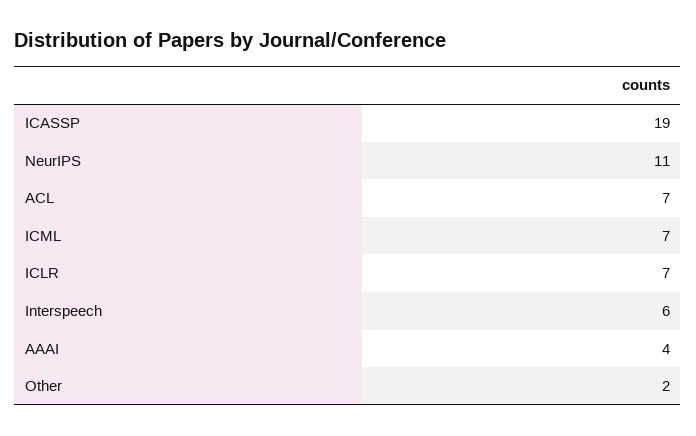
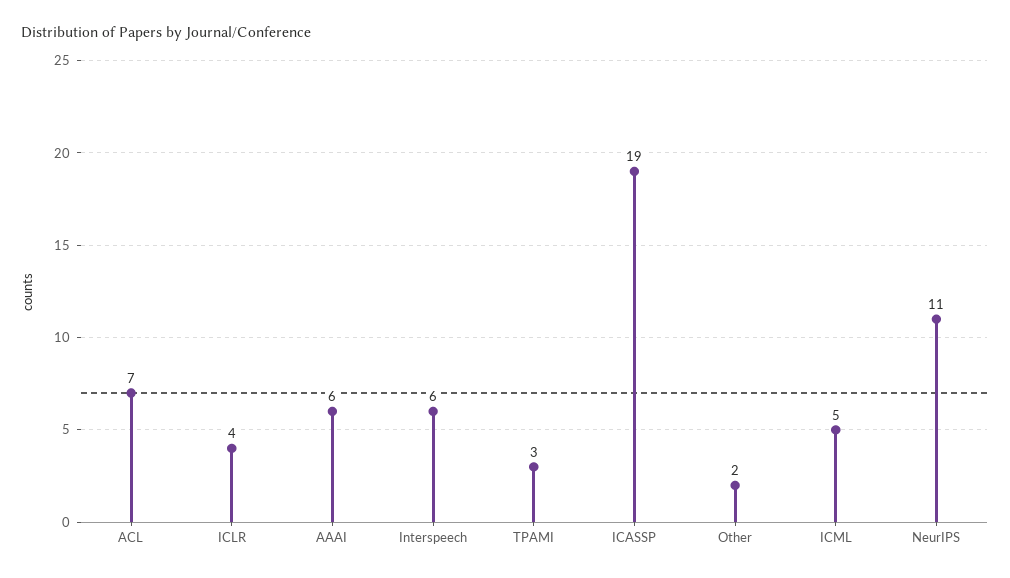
ICML: 7 -> 5
ICLR: 7 -> 4
AAAI: 4 -> 6
TPAMI: none -> 3

